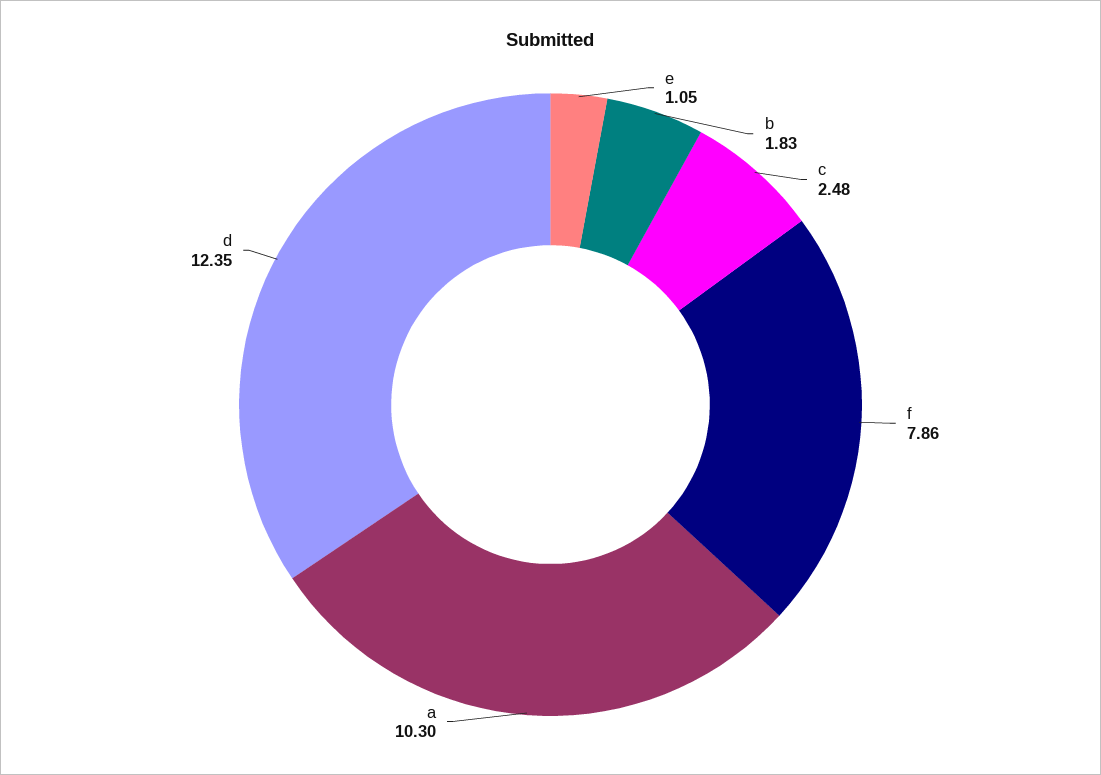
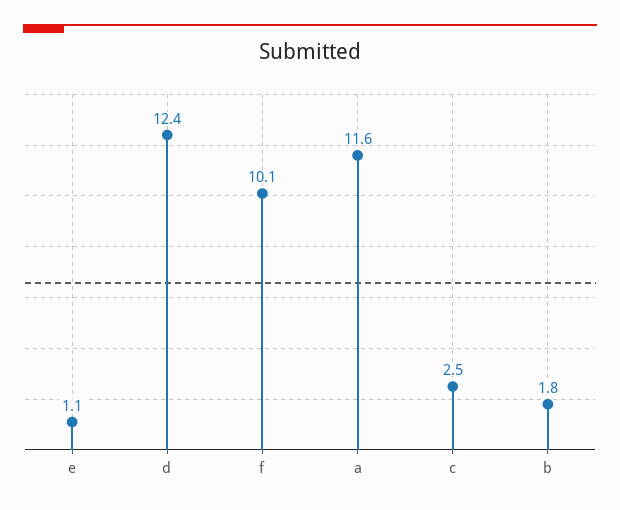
f: 7.86 -> 10.1
a: 10.3 -> 11.6

